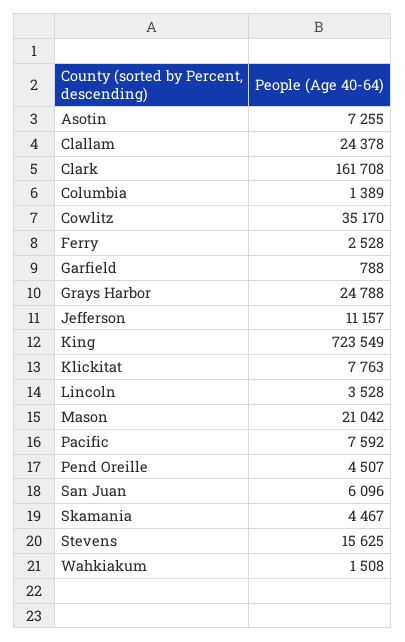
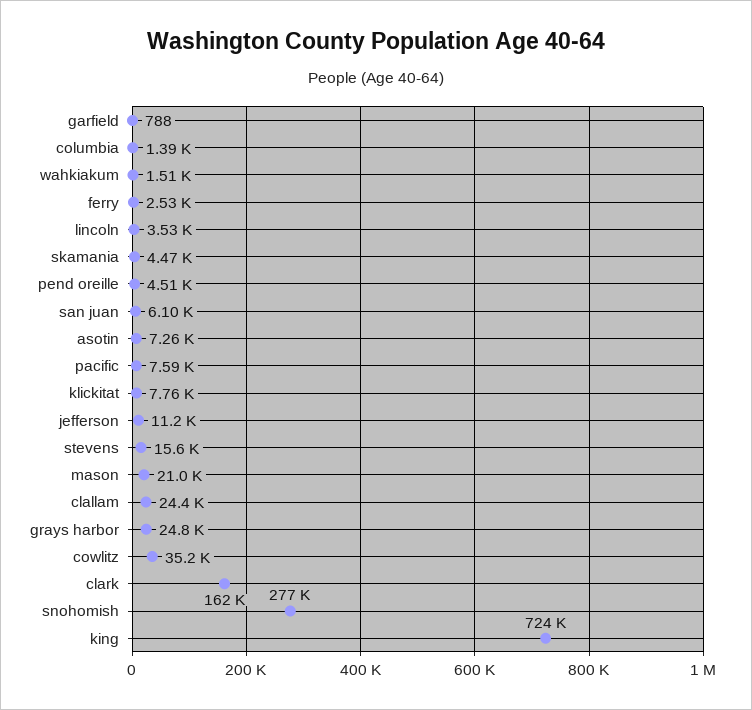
snohomish: none -> 277000

